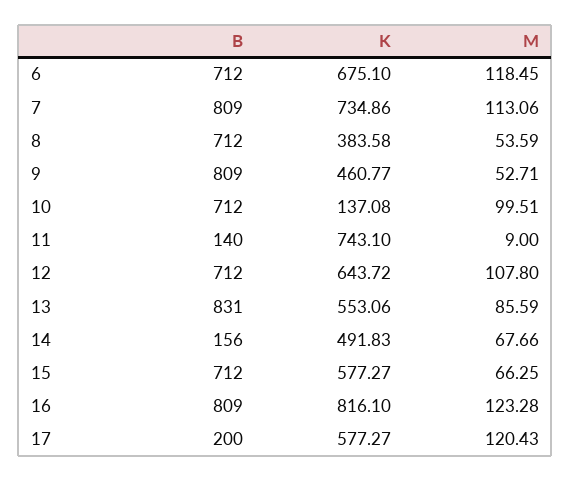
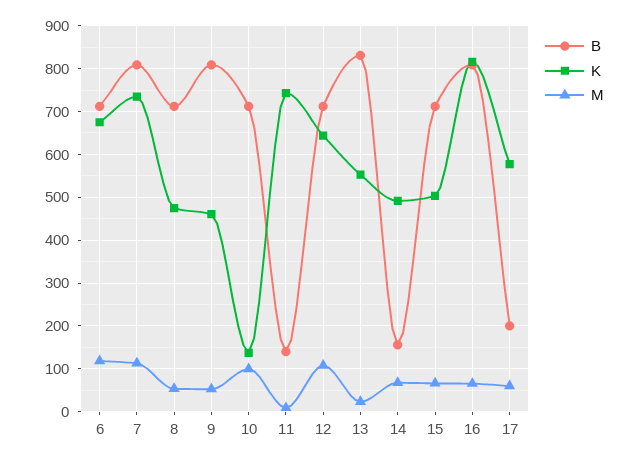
K, 8: 383.58 -> 480
M, 13: 85.59 -> 20
K, 15: 577.27 -> 500
M, 16: 123.28 -> 60
M, 17: 120.43 -> 60

